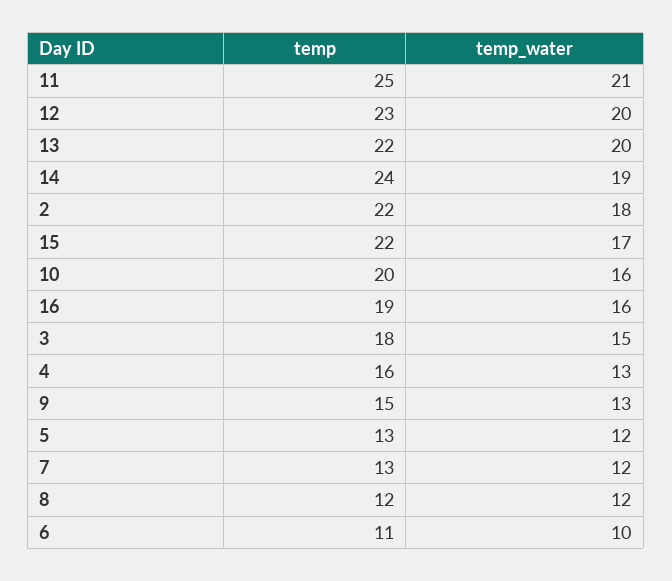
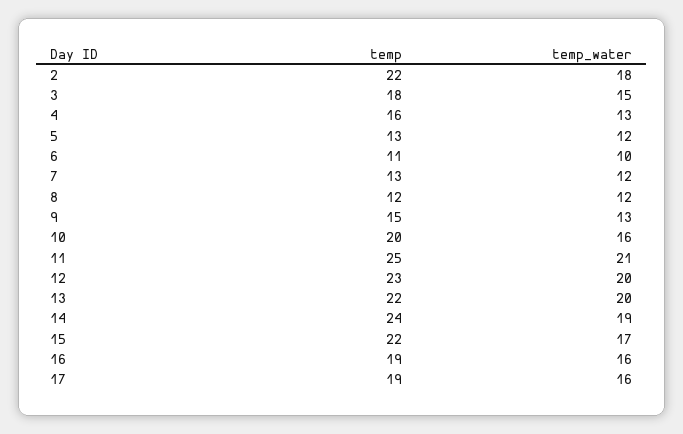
temp, 17: none -> 19
temp_water, 17: none -> 16

